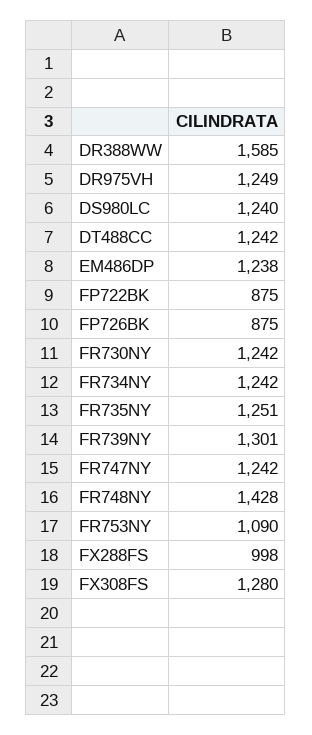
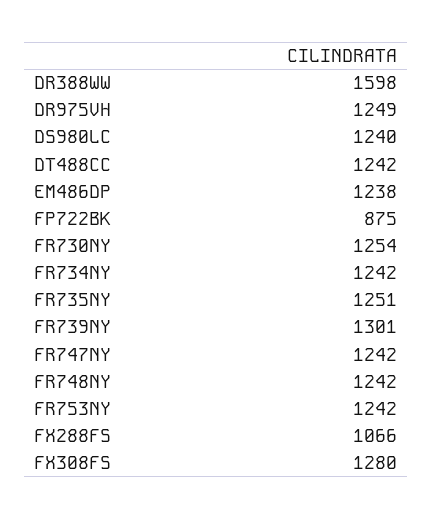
DR388WW: 1585 -> 1598
FP726BK: 875 -> none
FR730NY: 1242 -> 1254
FR748NY: 1428 -> 1242
FR753NY: 1090 -> 1242
FX288FS: 998 -> 1066

